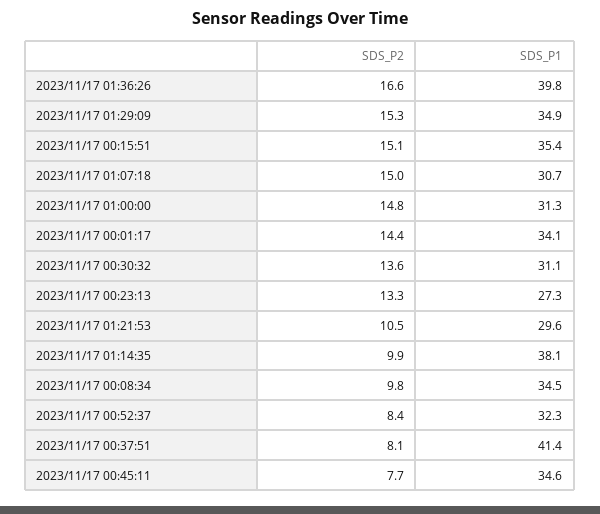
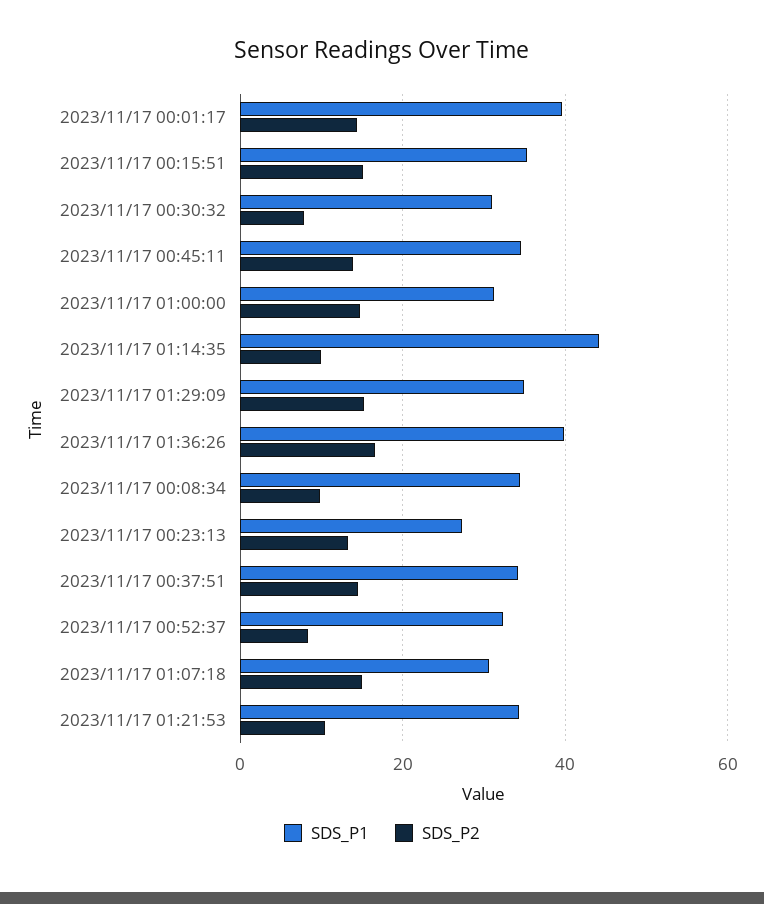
SDS_P1, 2023/11/17 00:01:17: 34.1 -> 40
SDS_P2, 2023/11/17 00:30:32: 13.6 -> 8
SDS_P1, 2023/11/17 01:21:53: 29.6 -> 34
SDS_P1, 2023/11/17 01:14:35: 38.1 -> 44
SDS_P2, 2023/11/17 00:37:51: 8.1 -> 14
SDS_P1, 2023/11/17 00:37:51: 41.4 -> 34
SDS_P2, 2023/11/17 00:45:11: 7.7 -> 14

